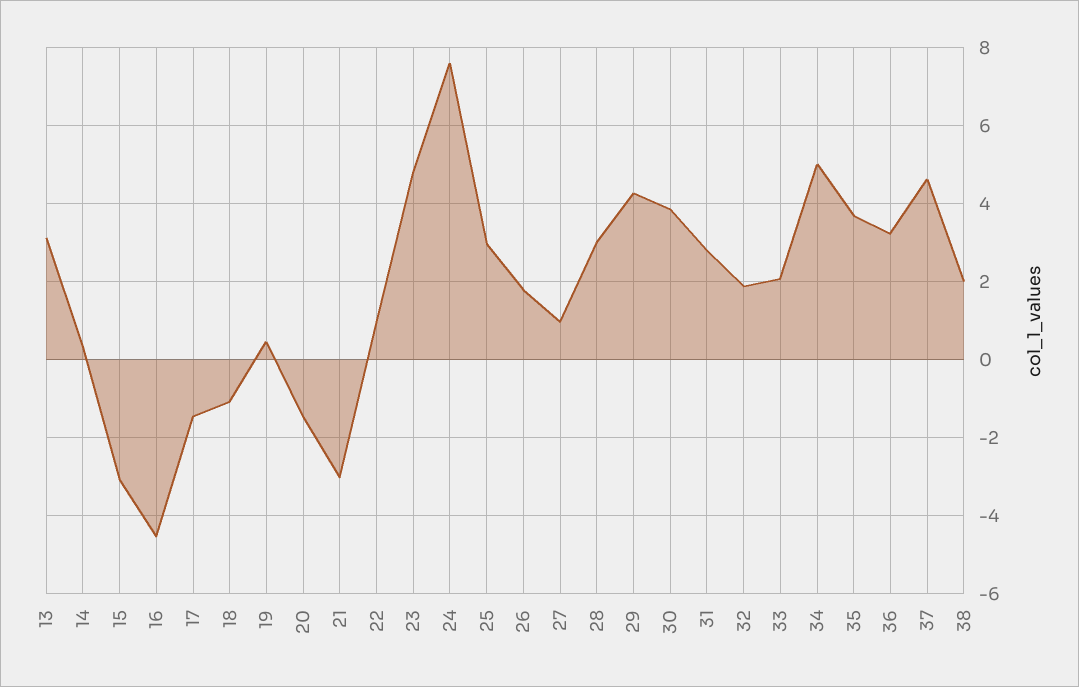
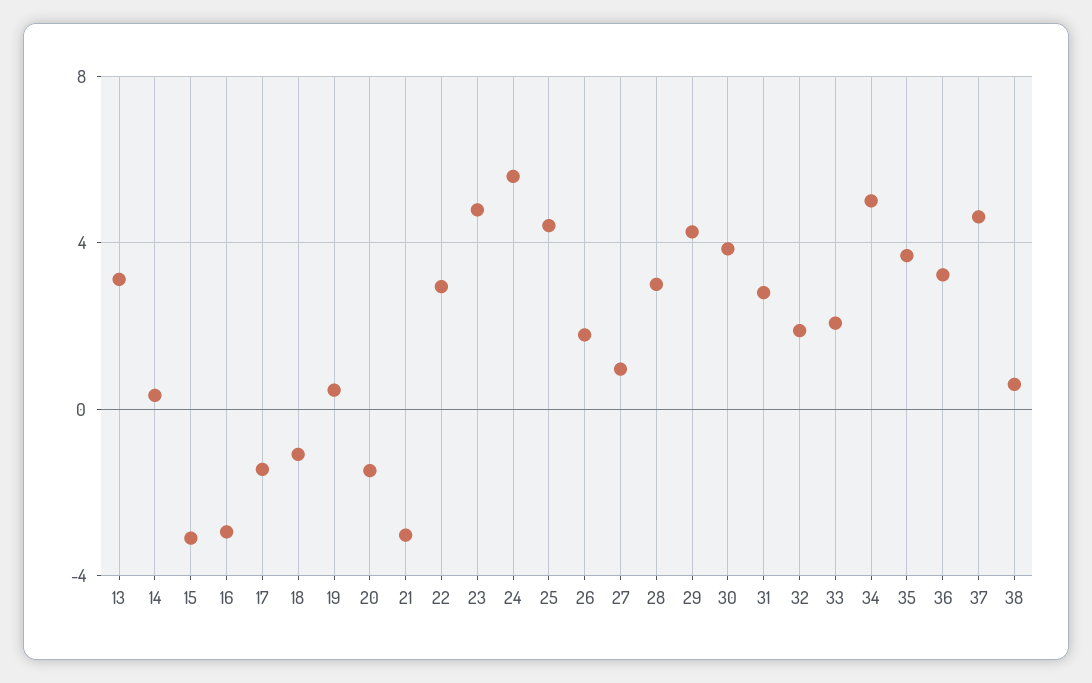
16: -4.6 -> -3
22: 1 -> 3
24: 7.6 -> 5.5
25: 3 -> 4.5
38: 2 -> 0.5

